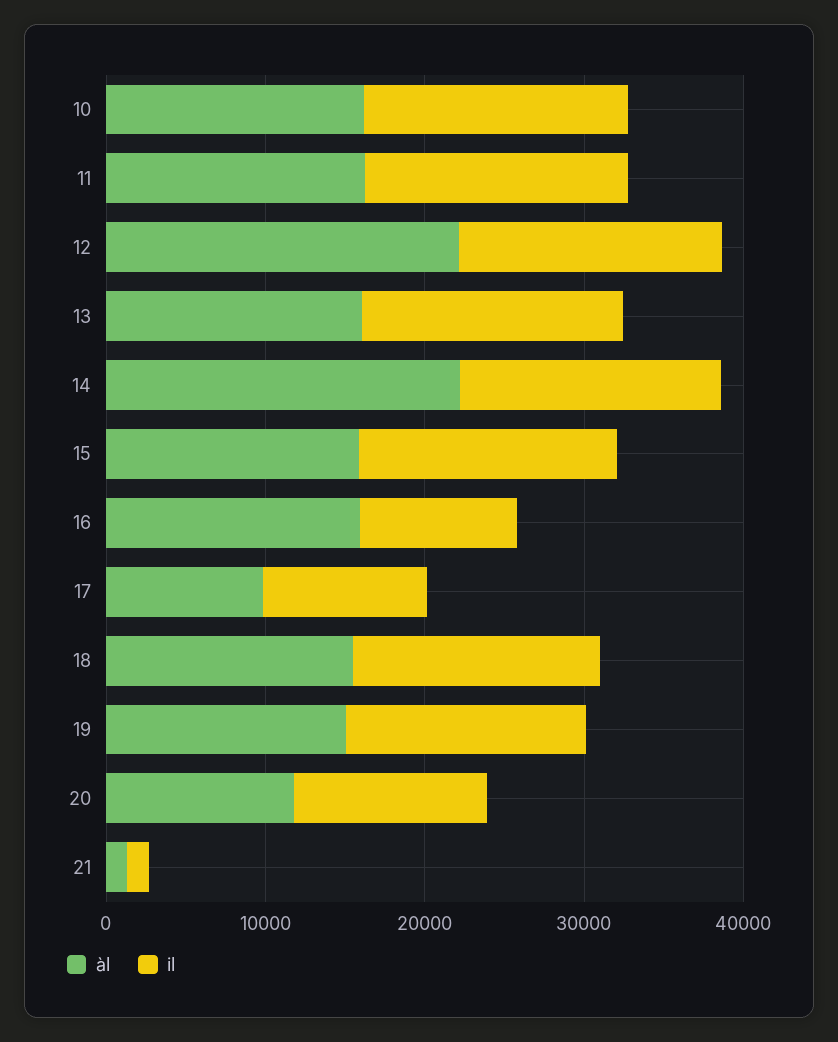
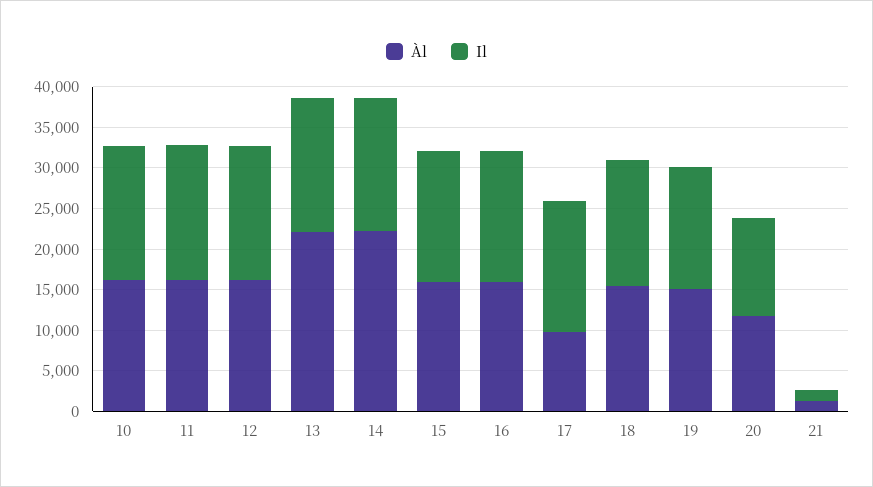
àl, 12: 22000 -> 16000
àl, 13: 16000 -> 22000
il, 16: 10000 -> 16000
il, 17: 10000 -> 16000

